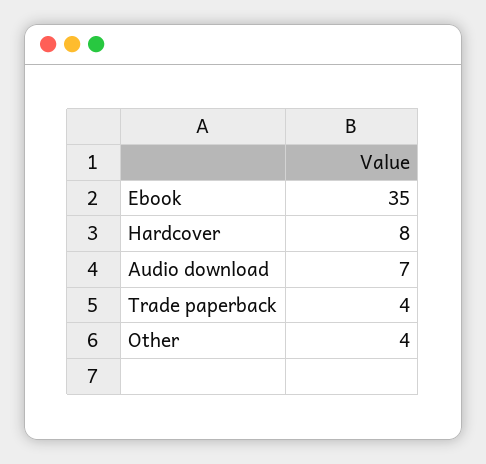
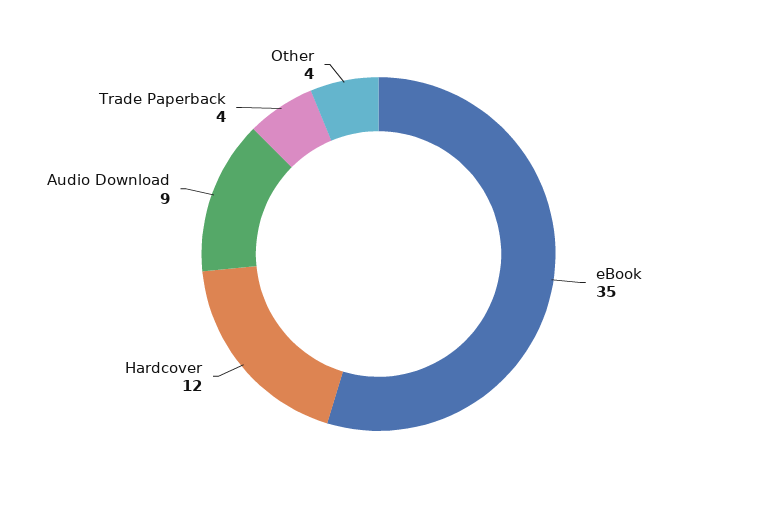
Hardcover: 8 -> 12
Audio download: 7 -> 9

